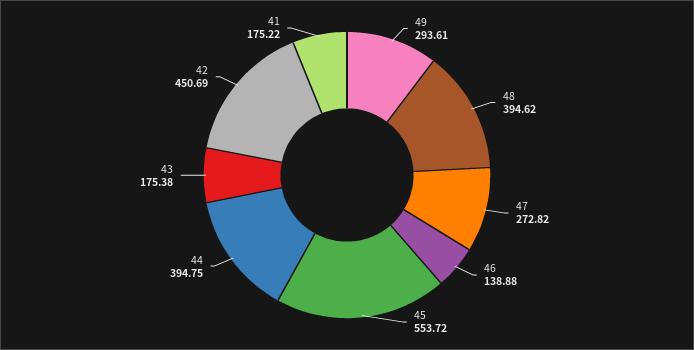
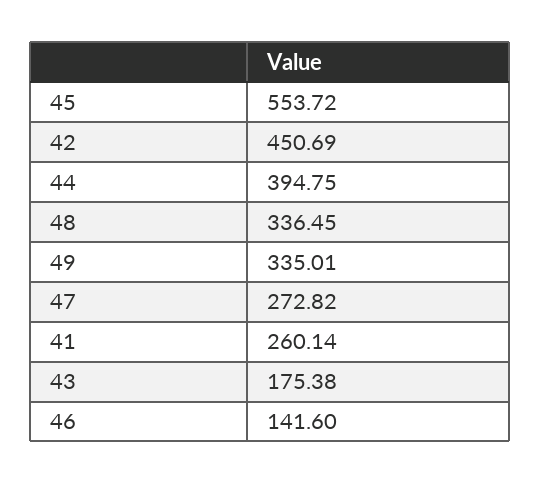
49: 293.61 -> 335.01
48: 394.62 -> 336.45
46: 138.88 -> 141.6
41: 175.22 -> 260.14

